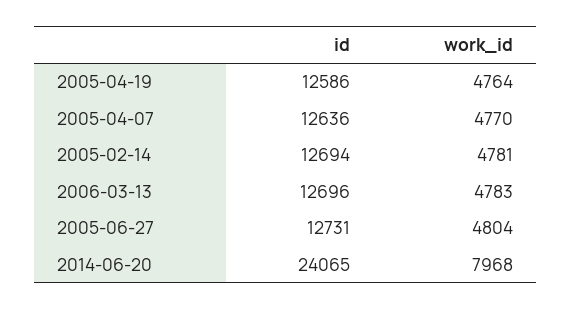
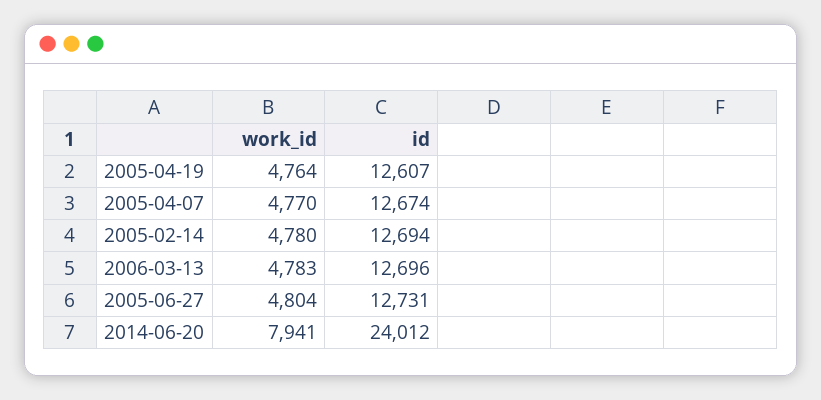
id, 2005-04-19: 12586 -> 12607
id, 2005-04-07: 12636 -> 12674
work_id, 2005-02-14: 4781 -> 4780
id, 2014-06-20: 24065 -> 24012
work_id, 2014-06-20: 7968 -> 7941

